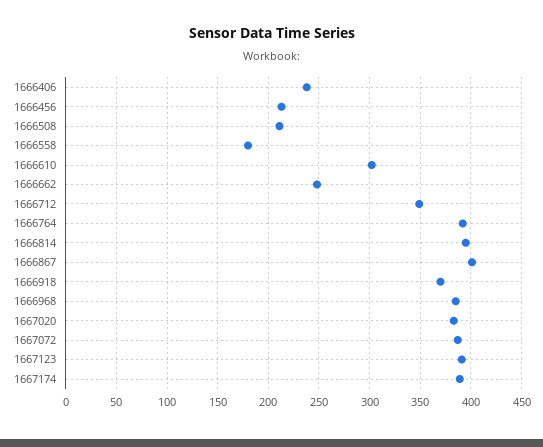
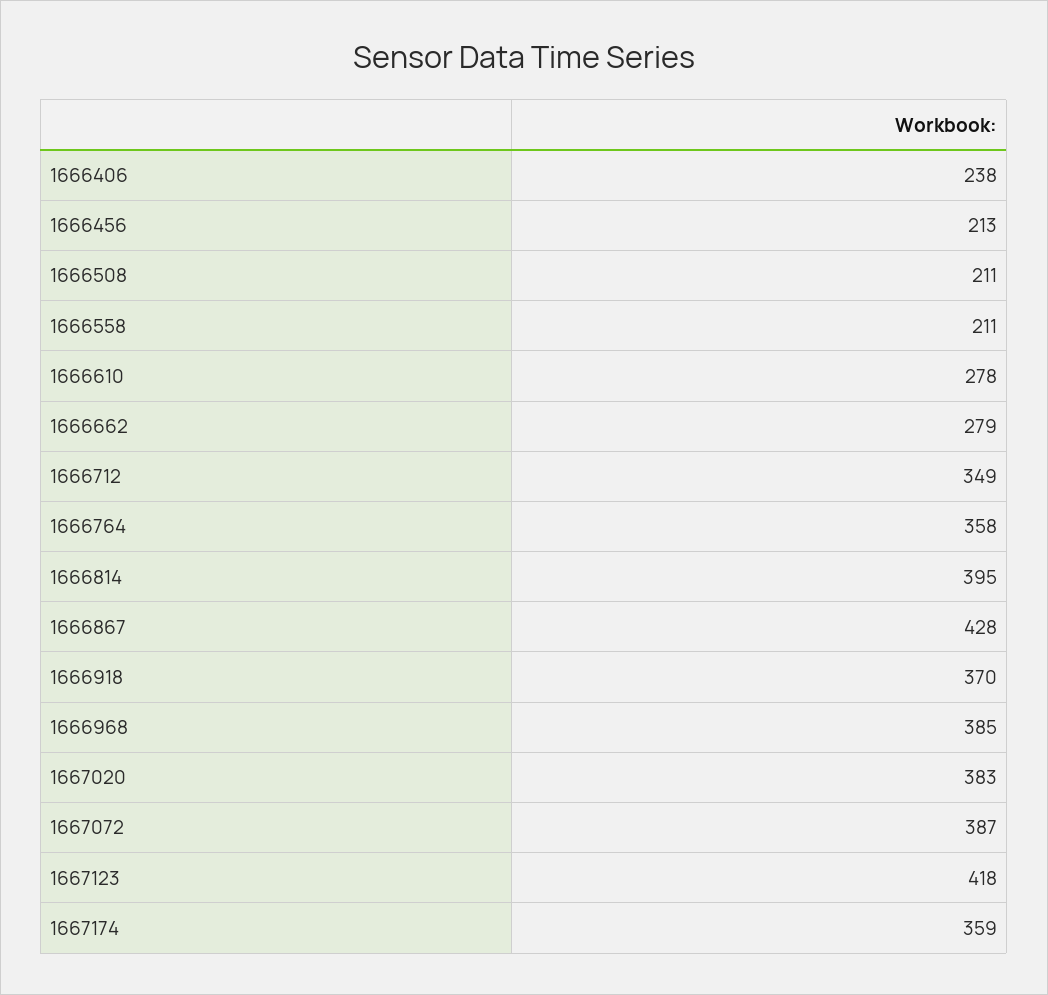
1666558: 180 -> 211
1666610: 300 -> 278
1666662: 250 -> 279
1666764: 390 -> 358
1666867: 400 -> 428
1667123: 390 -> 418
1667174: 390 -> 359

